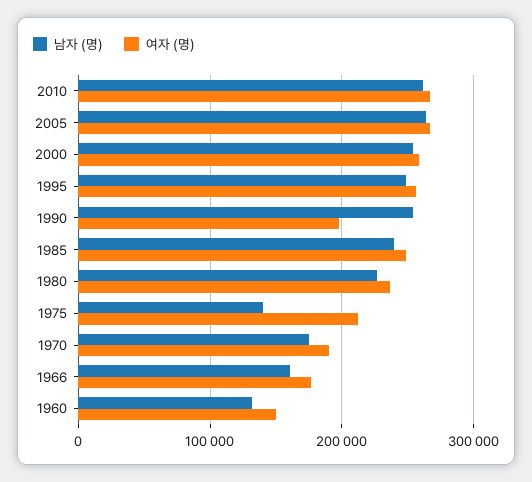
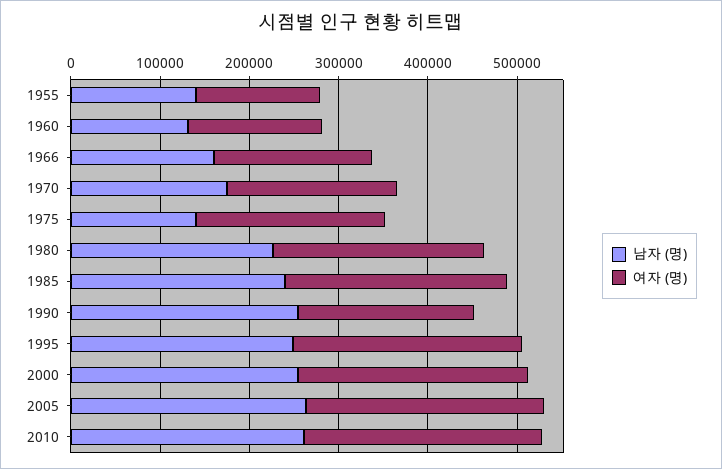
남자 (명), 1955: none -> 140000
여자 (명), 1955: none -> 140000

